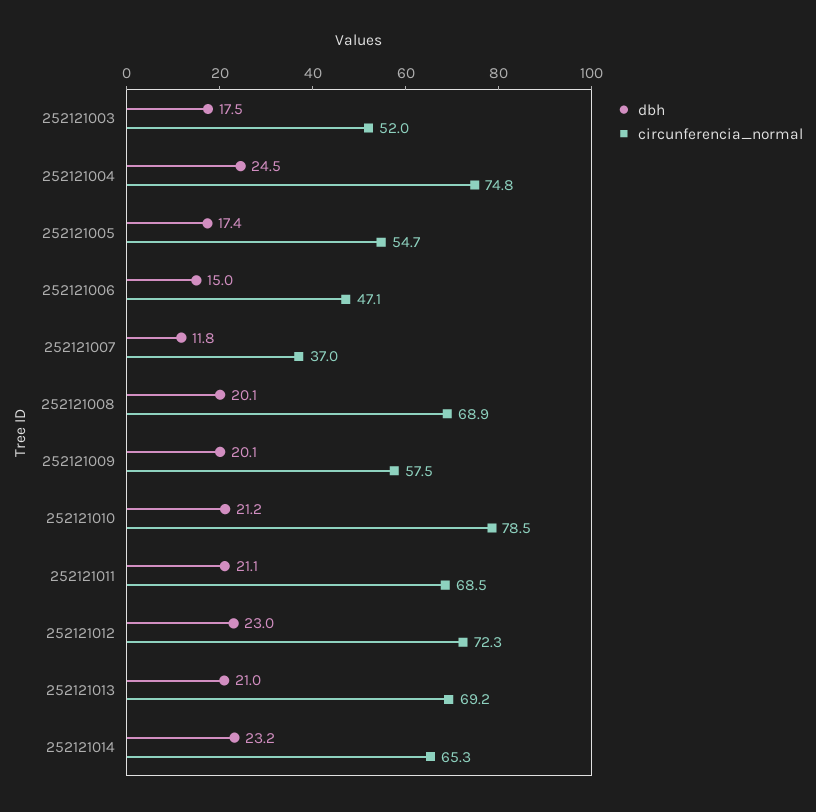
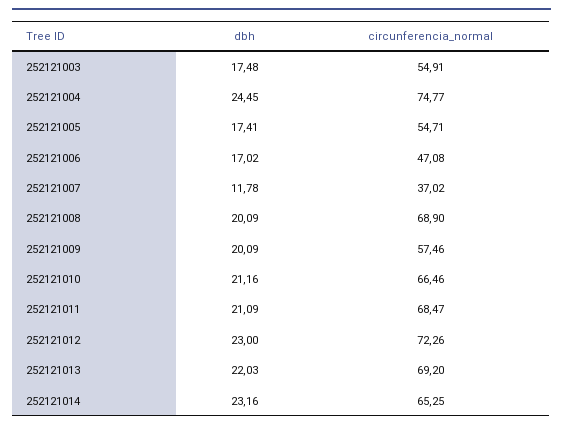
circunferencia_normal, 252121003: 52 -> 54.91
dbh, 252121006: 15 -> 17.02
circunferencia_normal, 252121010: 78.5 -> 66.46
dbh, 252121013: 21 -> 22.03

